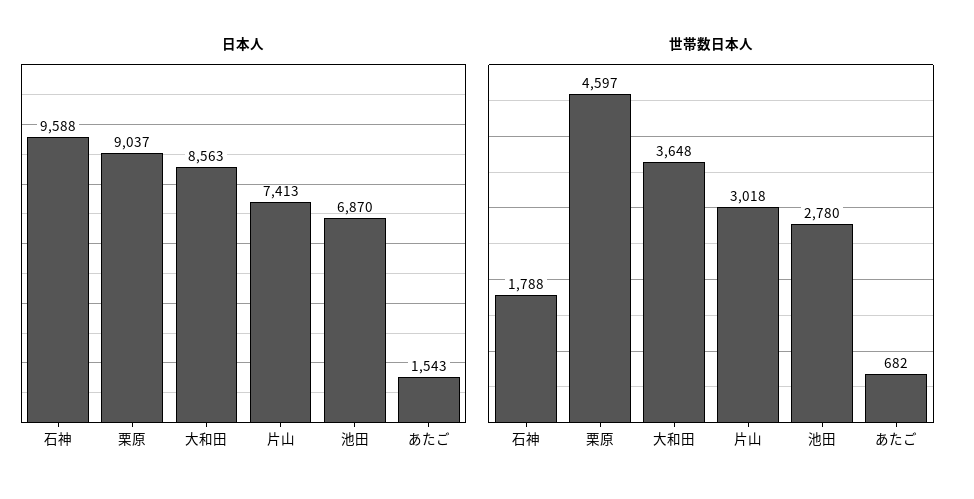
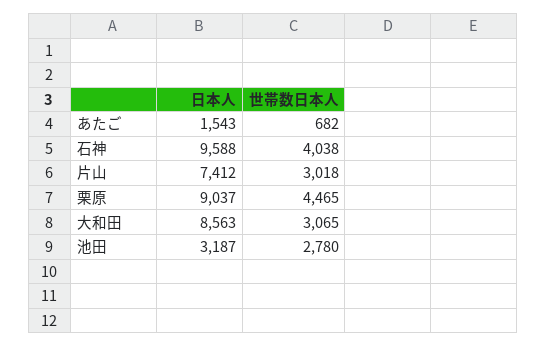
日本人, 片山: 7413 -> 7412
日本人, 池田: 6870 -> 3187
世帯数日本人, 石神: 1788 -> 4038
世帯数日本人, 栗原: 4597 -> 4465
世帯数日本人, 大和田: 3648 -> 3065

